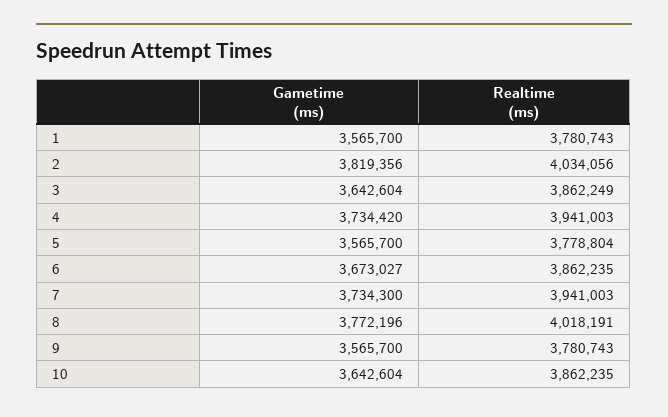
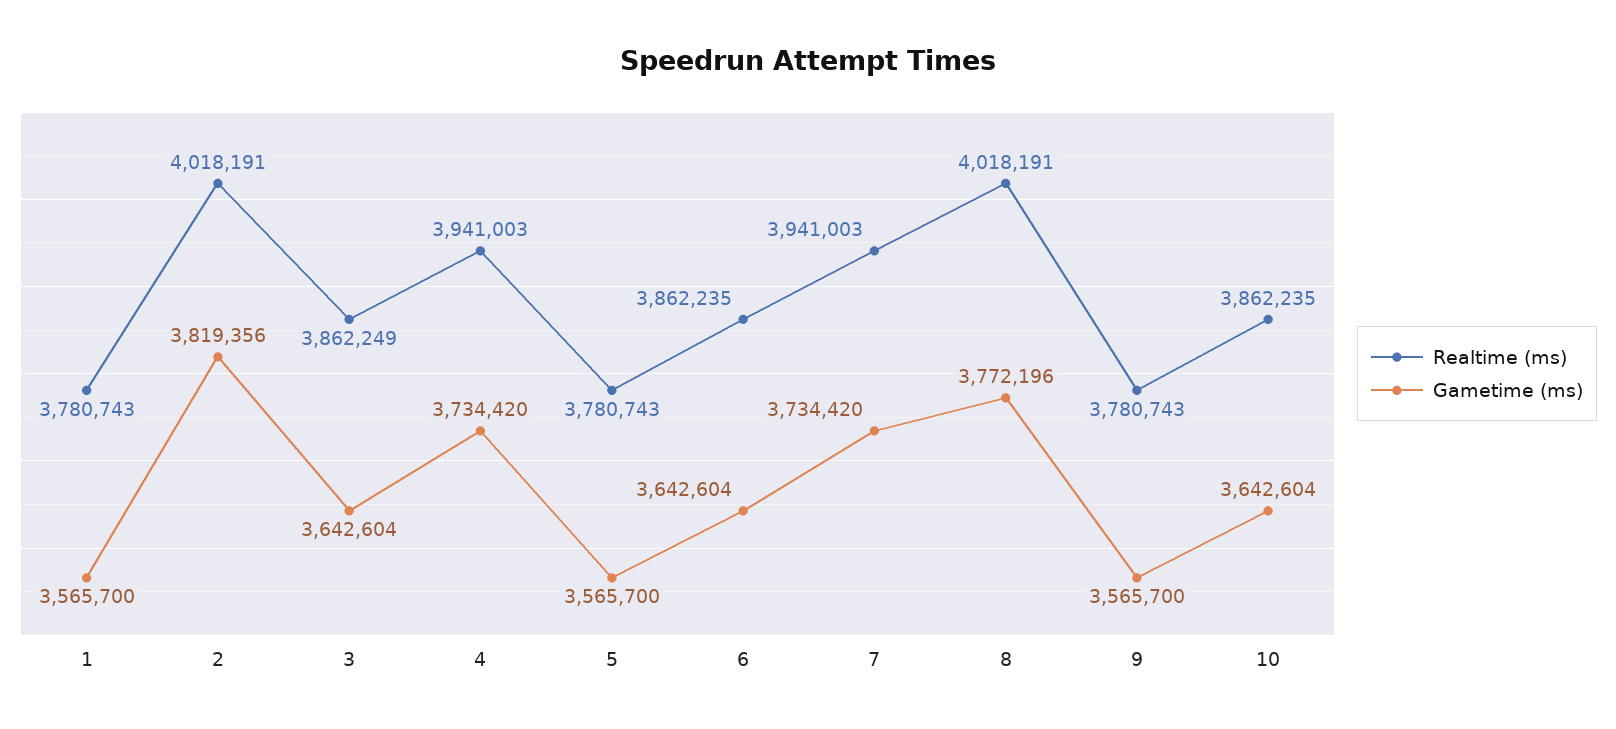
Realtime (ms), 2: 4034056 -> 4018191
Realtime (ms), 5: 3778804 -> 3780743
Gametime (ms), 6: 3673027 -> 3642604
Gametime (ms), 7: 3734300 -> 3734420

